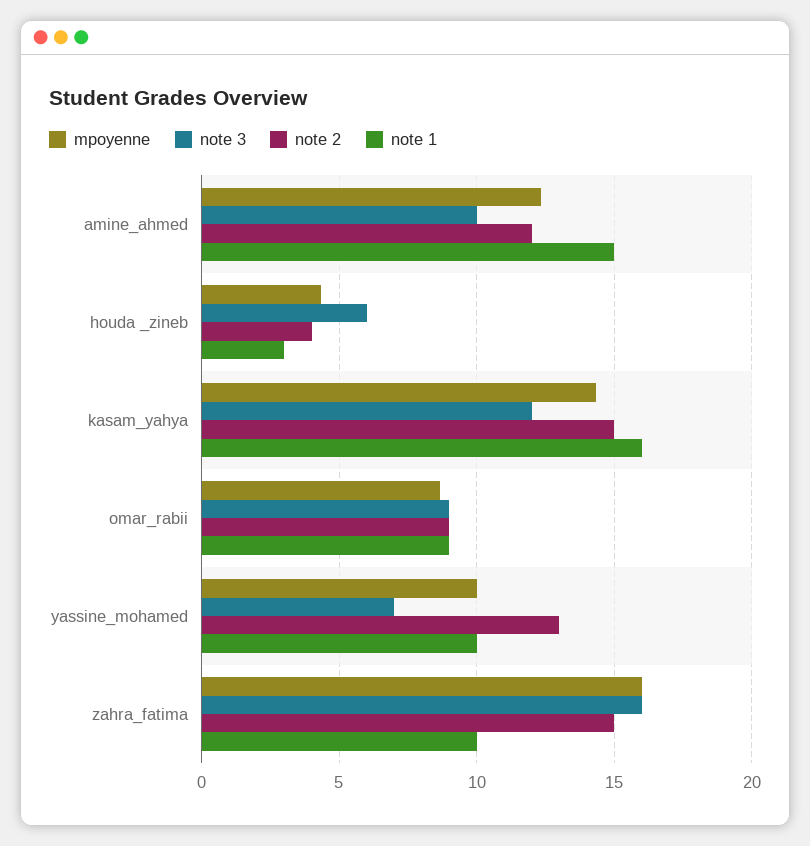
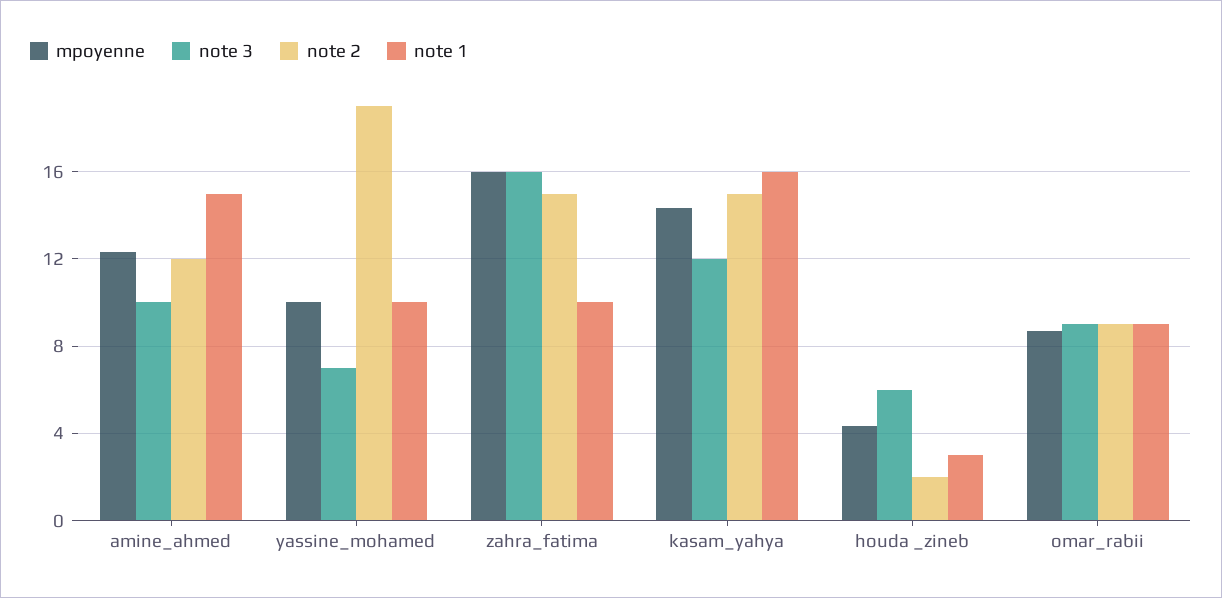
note 2, houda _zineb: 4 -> 2
note 2, yassine_mohamed: 13 -> 19

